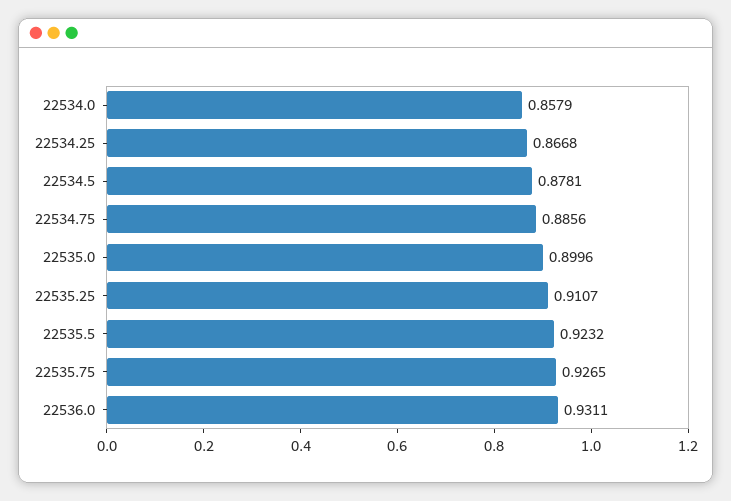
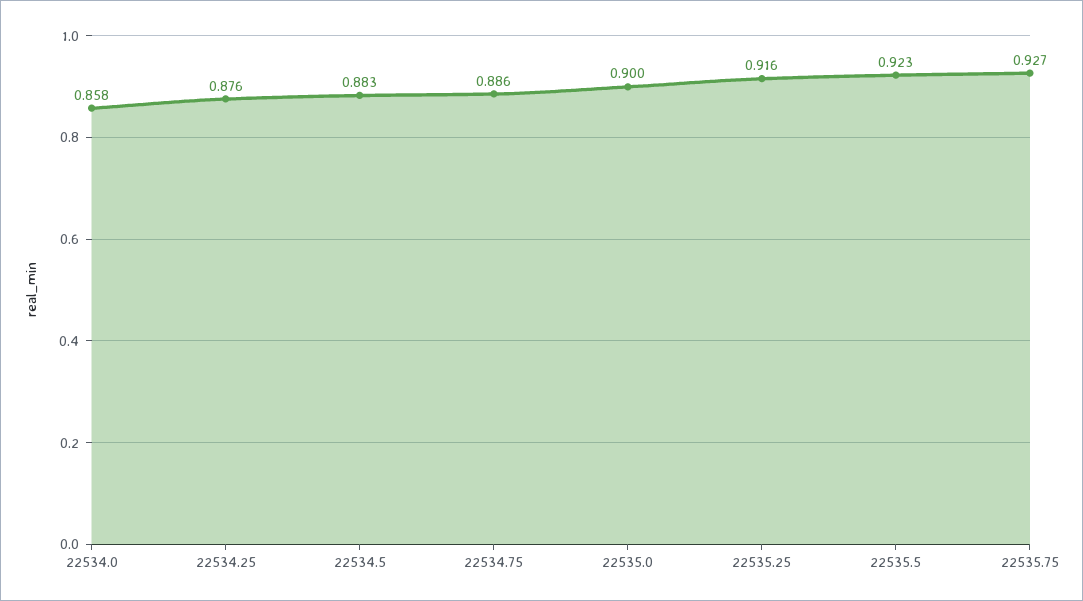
22534.25: 0.8668 -> 0.876
22534.5: 0.8781 -> 0.883
22535.25: 0.9107 -> 0.916
22536.0: 0.9311 -> none

